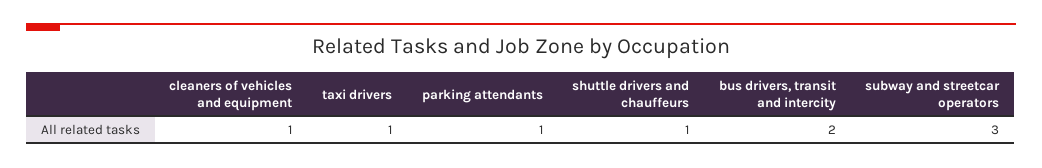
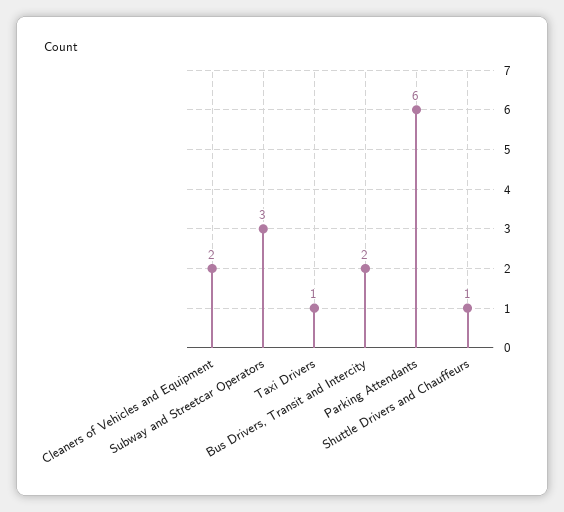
cleaners of vehicles and equipment: 1 -> 2
parking attendants: 1 -> 6

